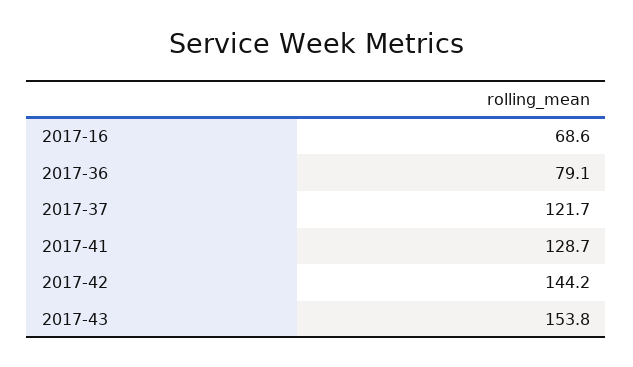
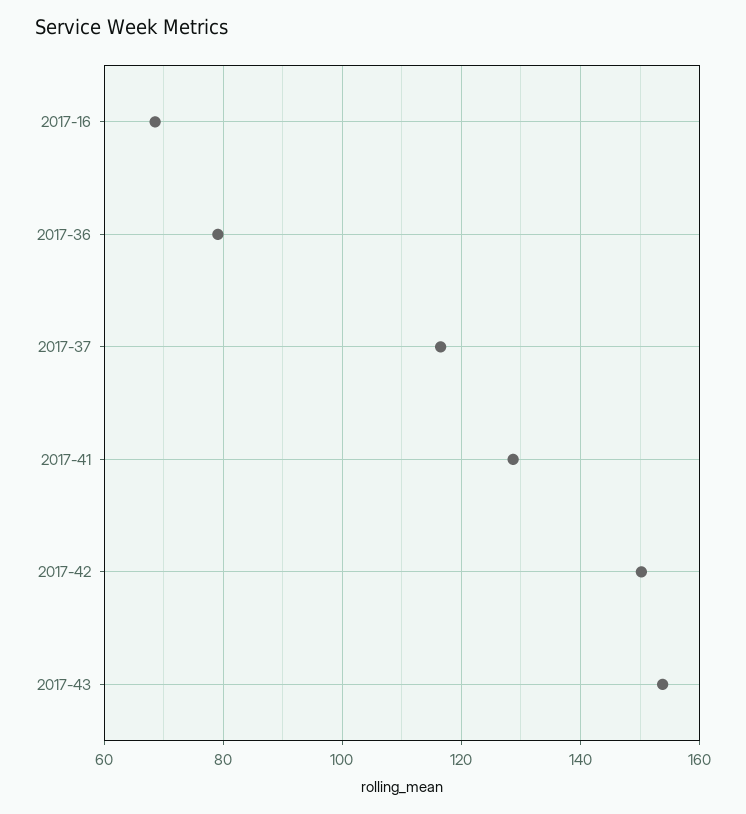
2017-37: 121.7 -> 116
2017-42: 144.2 -> 150

